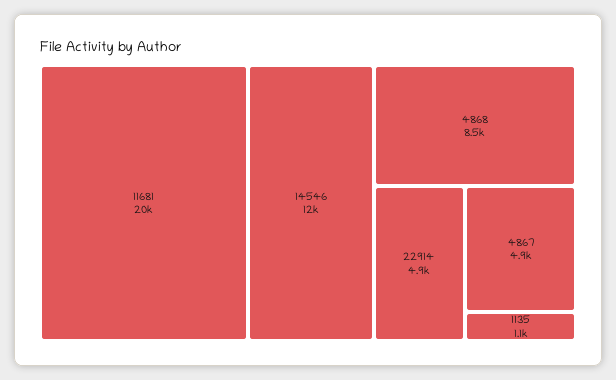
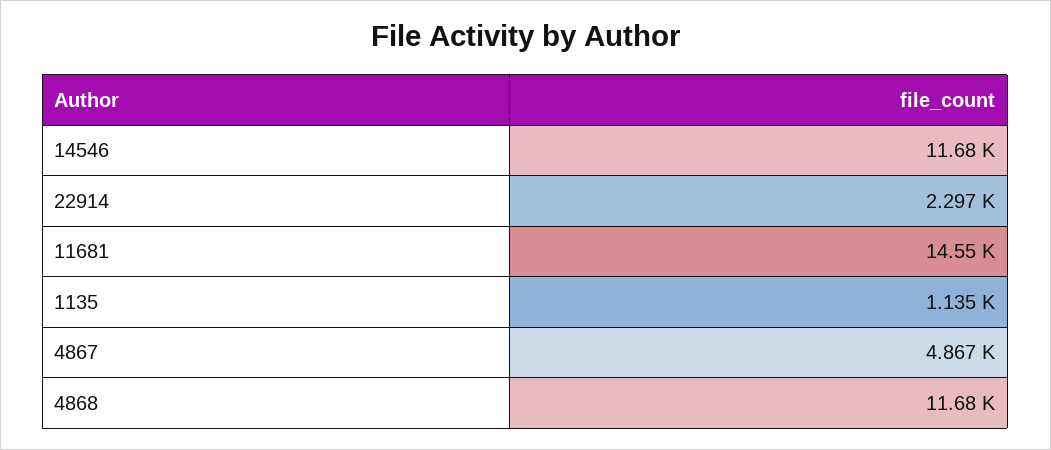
11681: 20000 -> 14550
4868: 8500 -> 11680
22914: 4900 -> 2297

